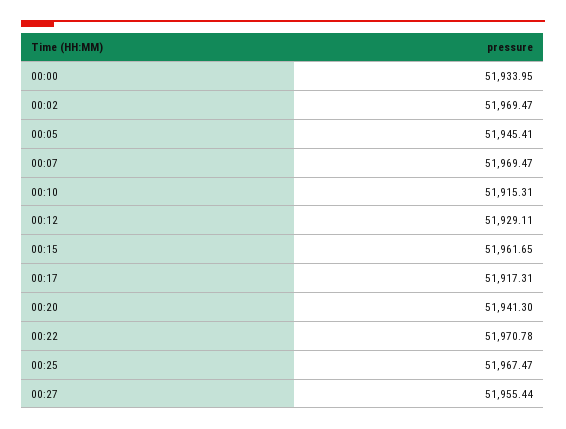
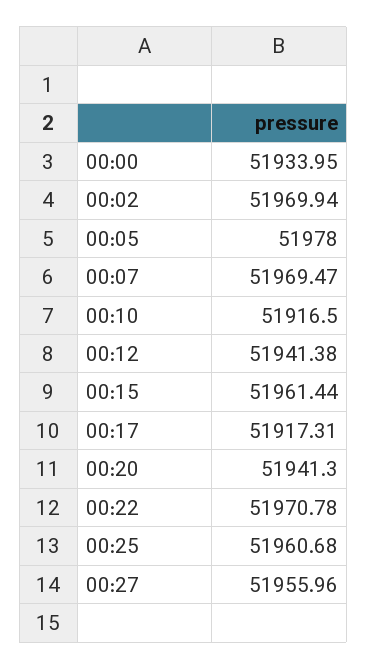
00:02: 51969.47 -> 51969.94
00:05: 51945.41 -> 51978
00:10: 51915.31 -> 51916.5
00:12: 51929.11 -> 51941.38
00:15: 51961.65 -> 51961.44
00:25: 51967.47 -> 51960.68
00:27: 51955.44 -> 51955.96

